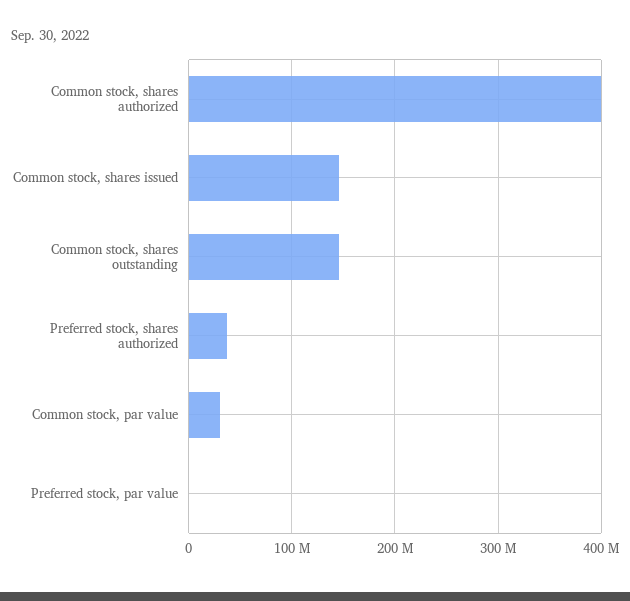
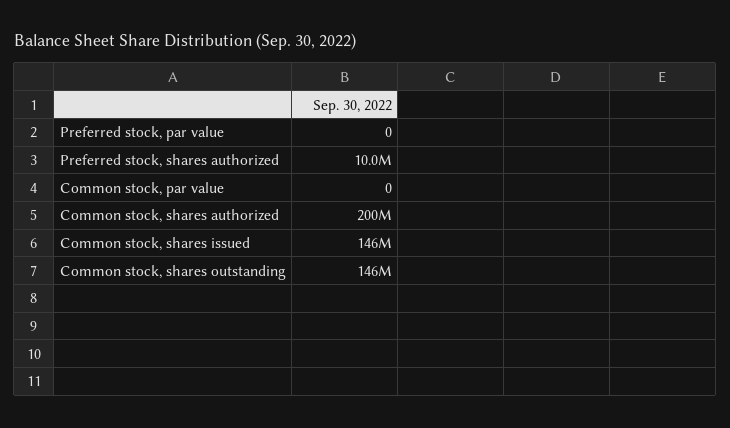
Common stock, shares authorized: 400000000 -> 200000000
Preferred stock, shares authorized: 40000000 -> 10000000
Common stock, par value: 30000000 -> 0

